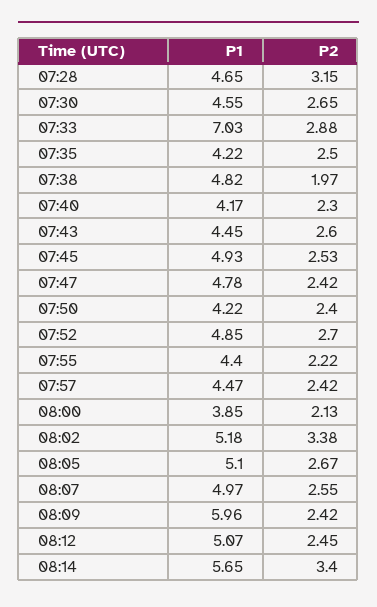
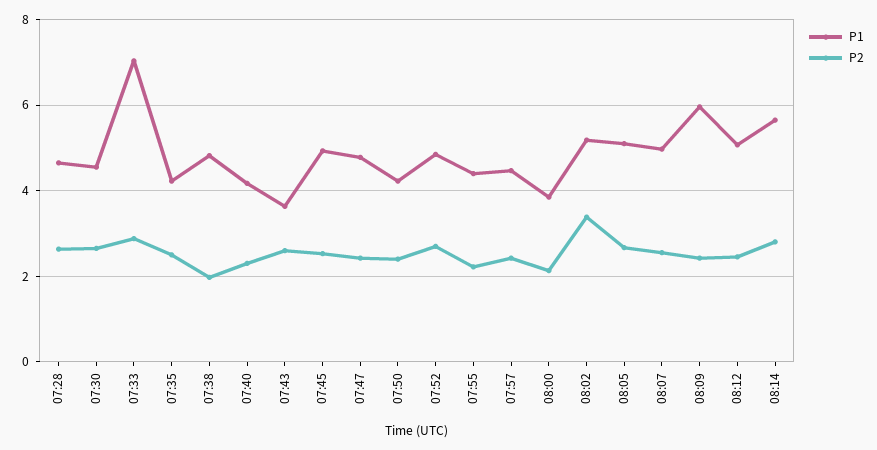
P2, 07:28: 3.15 -> 2.6
P1, 07:43: 4.45 -> 3.6
P2, 08:14: 3.4 -> 2.8

